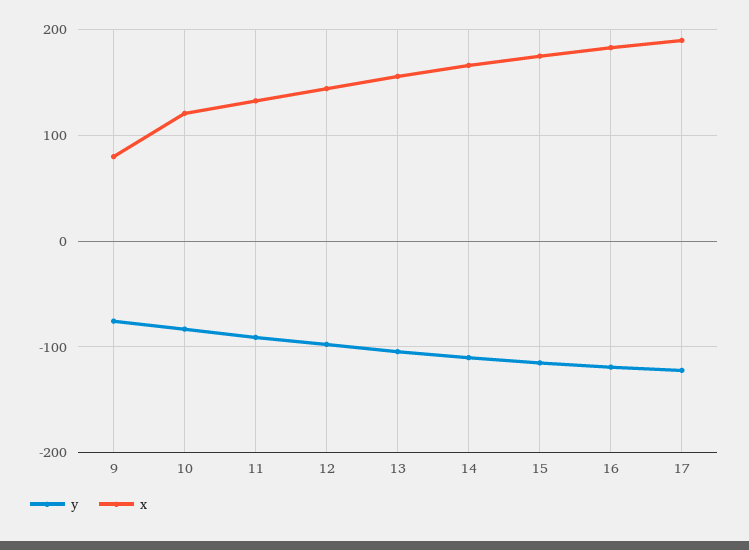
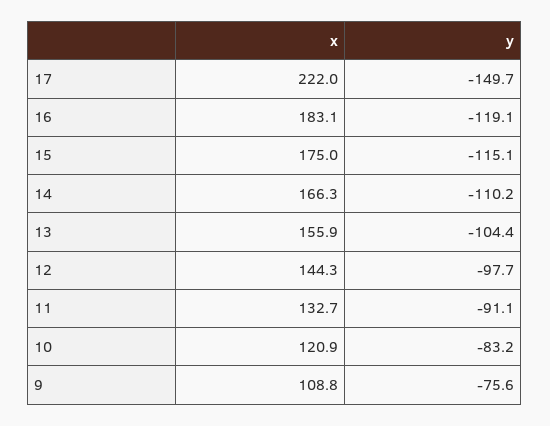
x, 9: 80 -> 108.8
y, 17: -120 -> -149.7
x, 17: 190 -> 222

